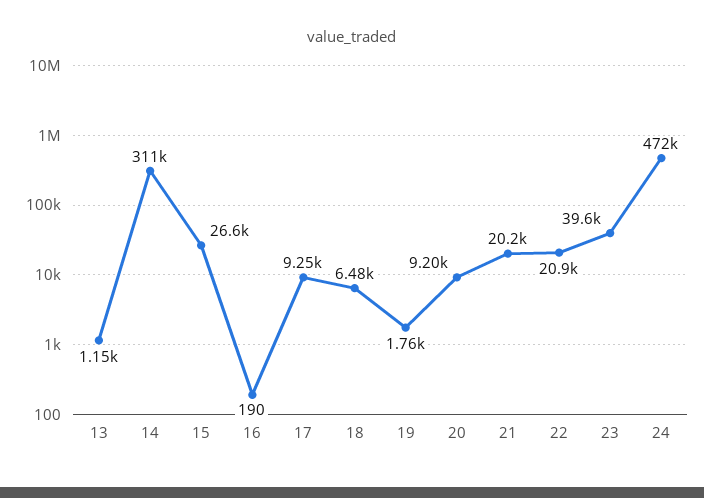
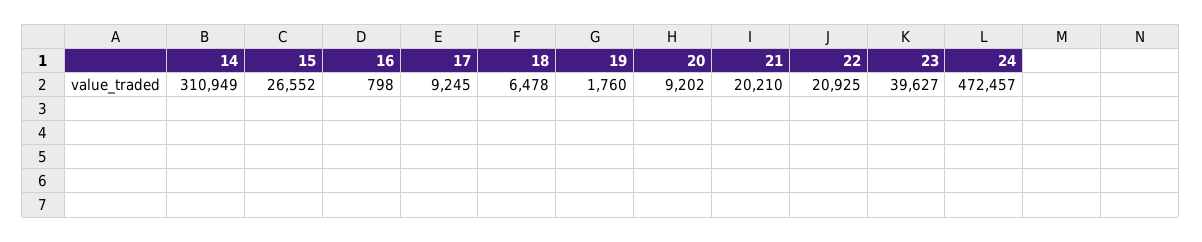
13: 1150 -> none
16: 190 -> 798

